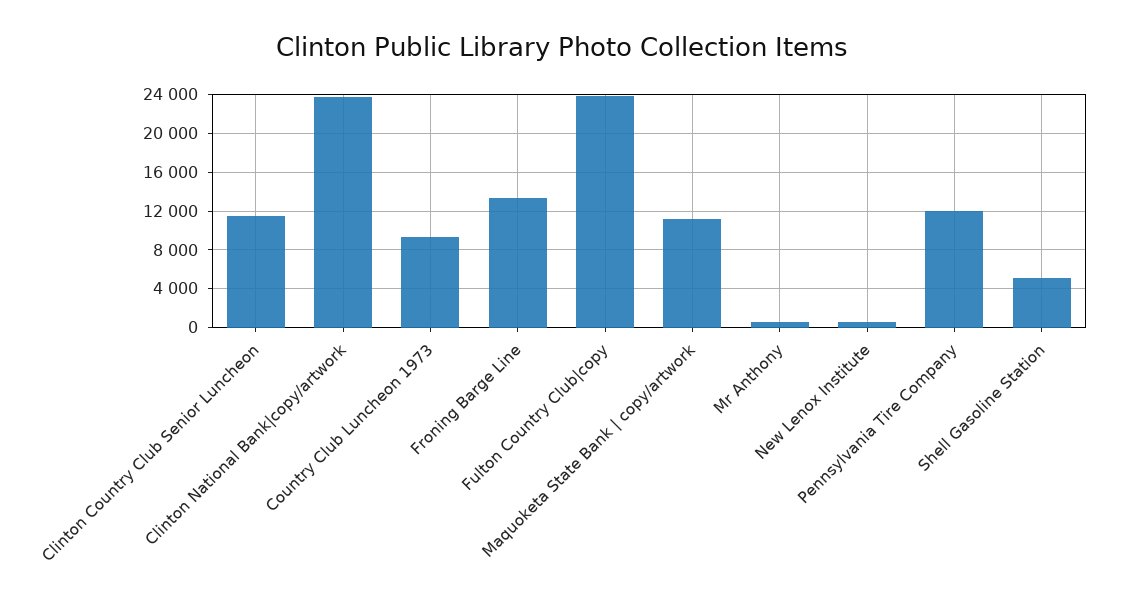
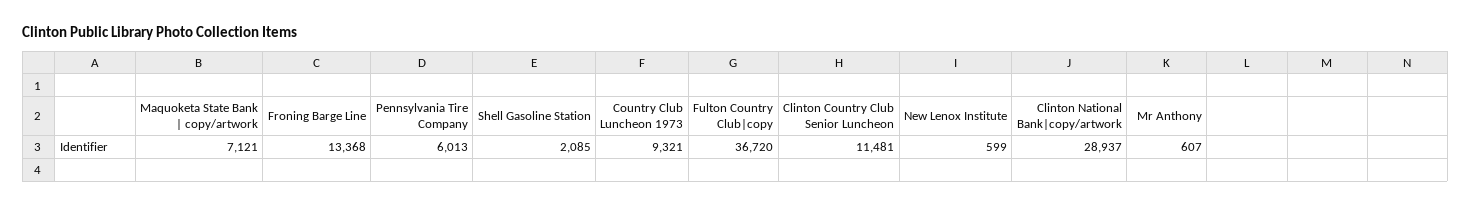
Clinton National Bank|copy/artwork: 24000 -> 28937
Fulton Country Club|copy: 24000 -> 36720
Maquoketa State Bank | copy/artwork: 11000 -> 7121
Pennsylvania Tire Company: 12000 -> 6013
Shell Gasoline Station: 5000 -> 2085

